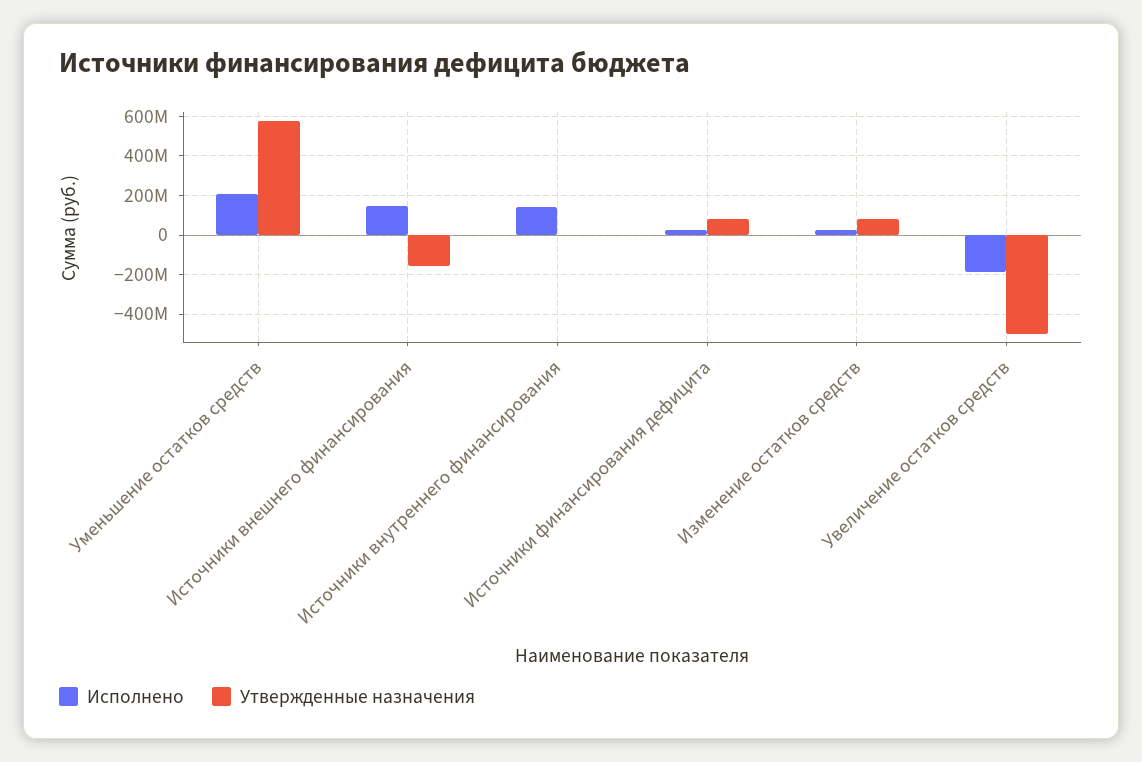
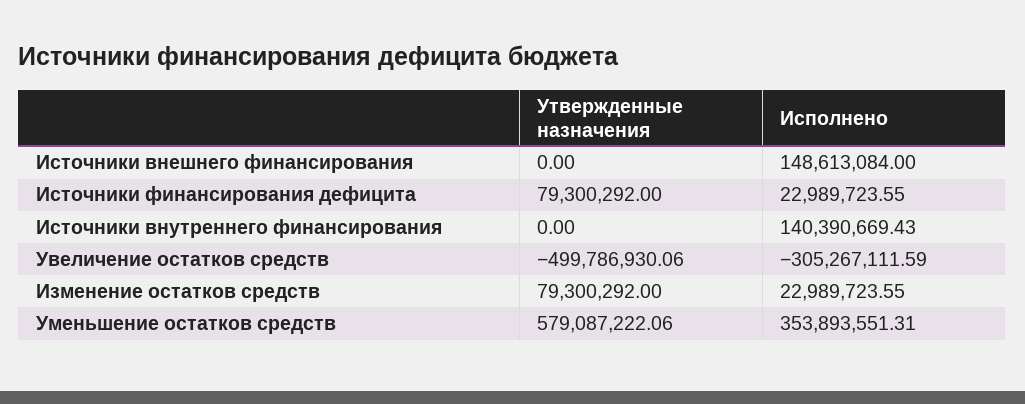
Исполнено, Уменьшение остатков средств: 200000000 -> 353893551.31
Утвержденные назначения, Источники внешнего финансирования: -150000000 -> 0
Исполнено, Увеличение остатков средств: -200000000 -> -305267111.59

